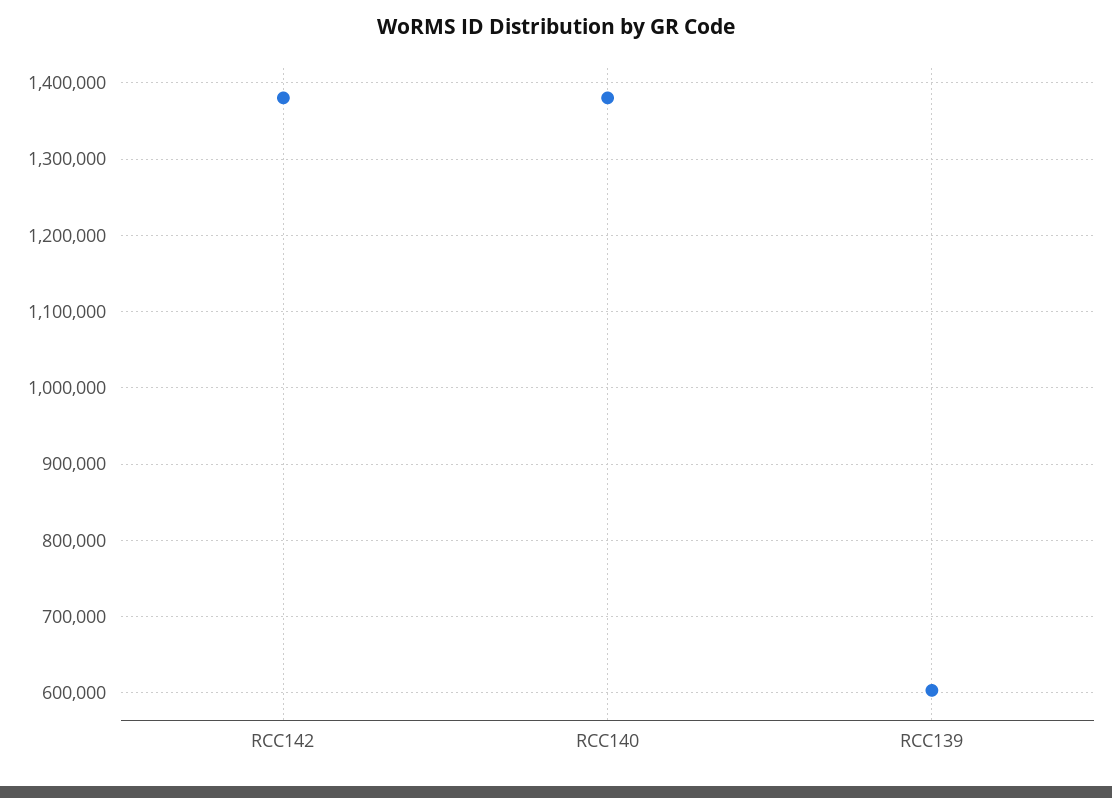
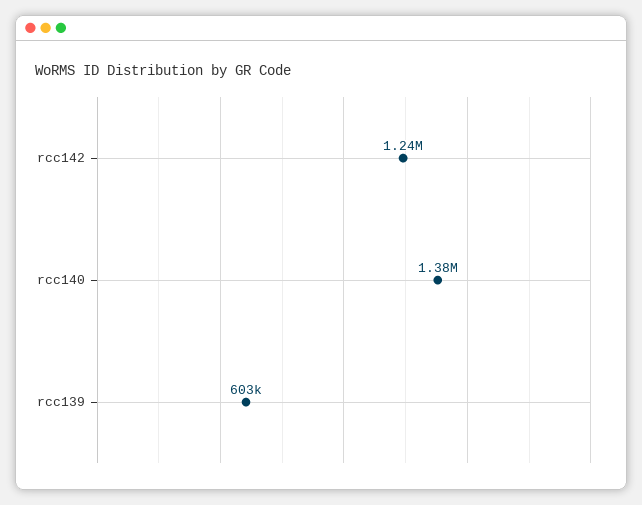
RCC142: 1380000 -> 1240000

